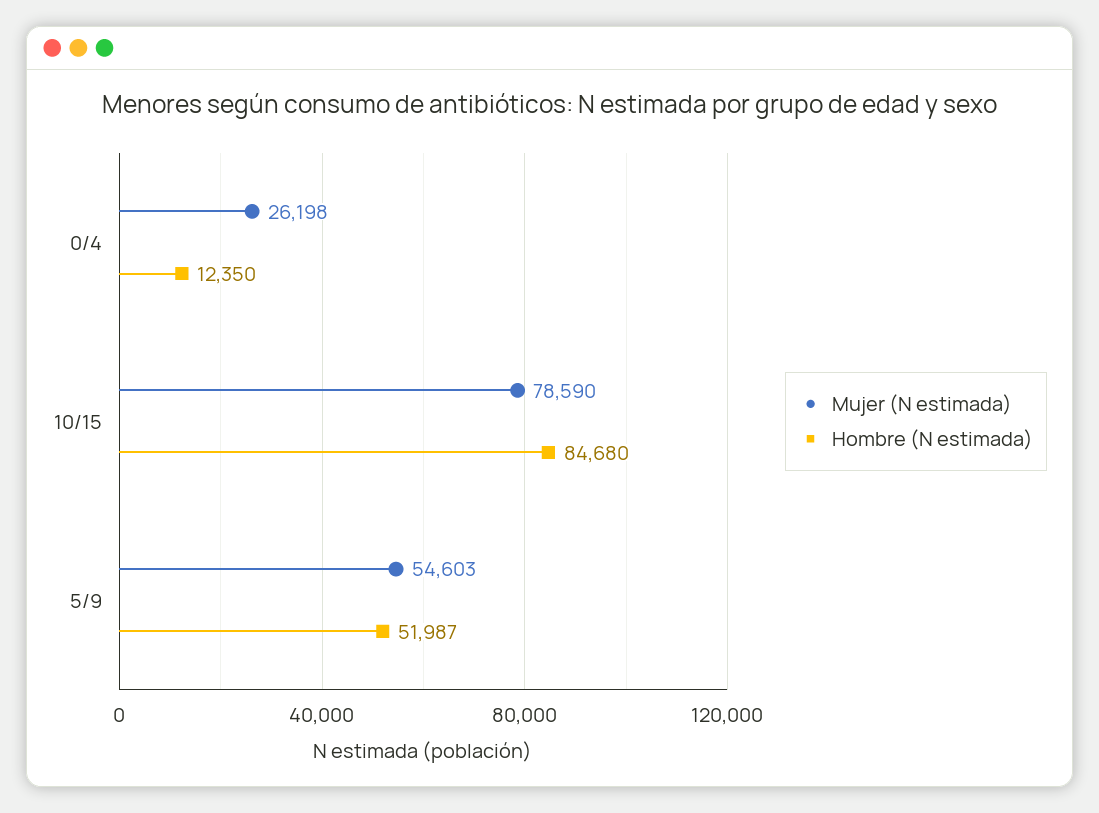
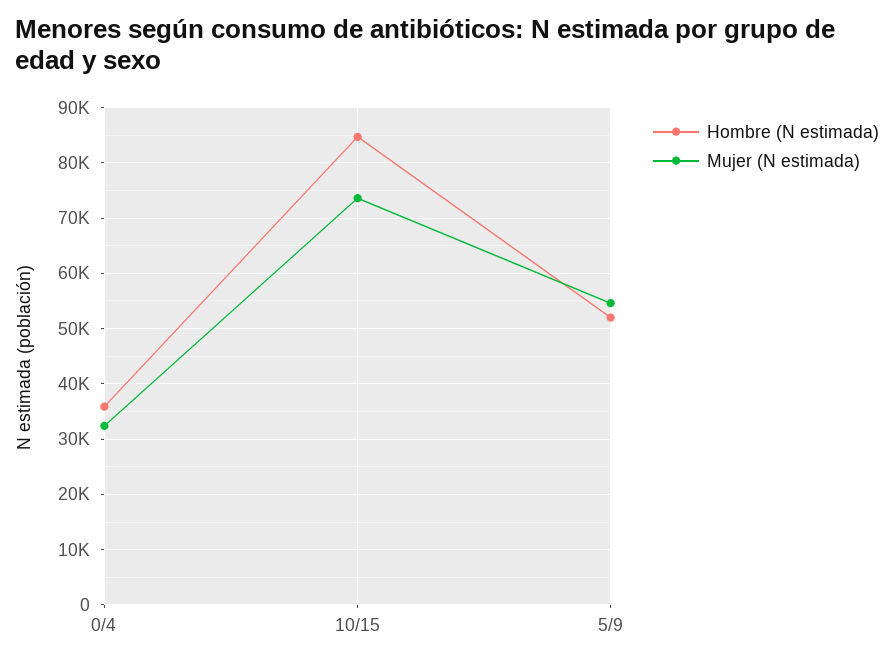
Mujer (N estimada), 0/4: 26198 -> 32000
Hombre (N estimada), 0/4: 12350 -> 36000
Mujer (N estimada), 10/15: 78590 -> 74000

